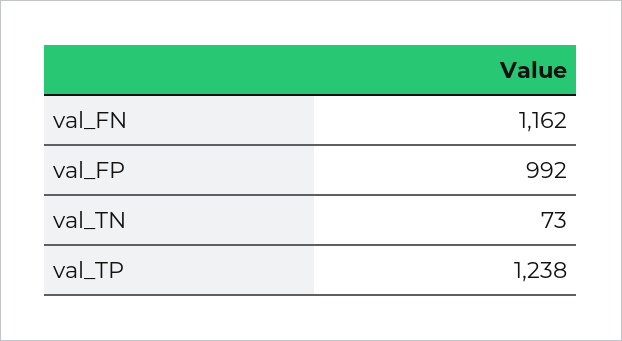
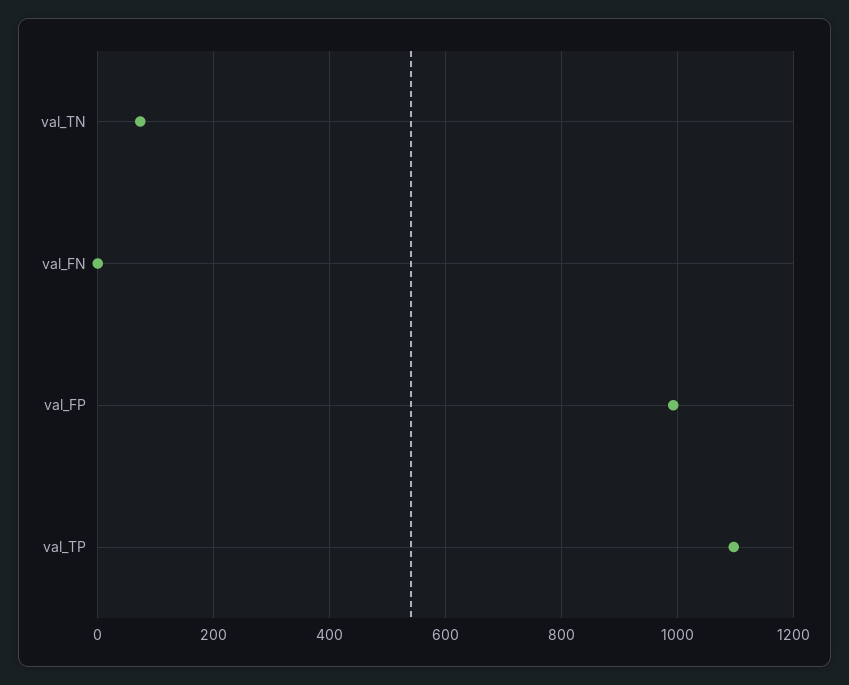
val_FN: 1162 -> 0
val_TP: 1238 -> 1100

